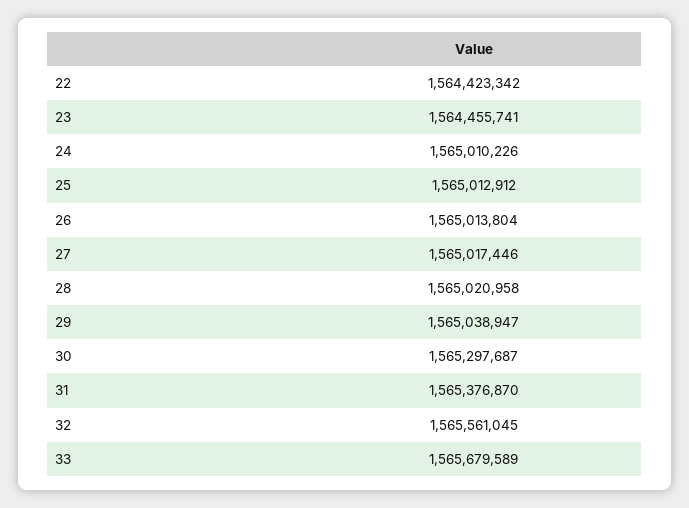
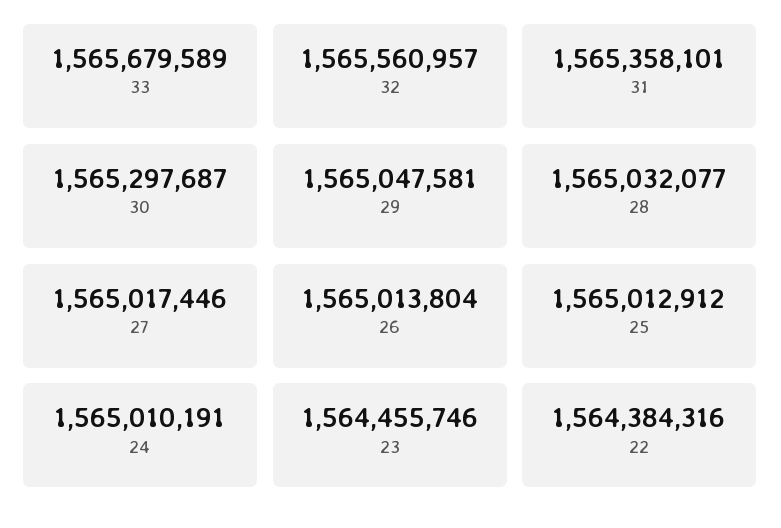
22: 1564423342 -> 1564384316
23: 1564455741 -> 1564455746
24: 1565010226 -> 1565010191
28: 1565020958 -> 1565032077
29: 1565038947 -> 1565047581
31: 1565376870 -> 1565358101
32: 1565561045 -> 1565560957

